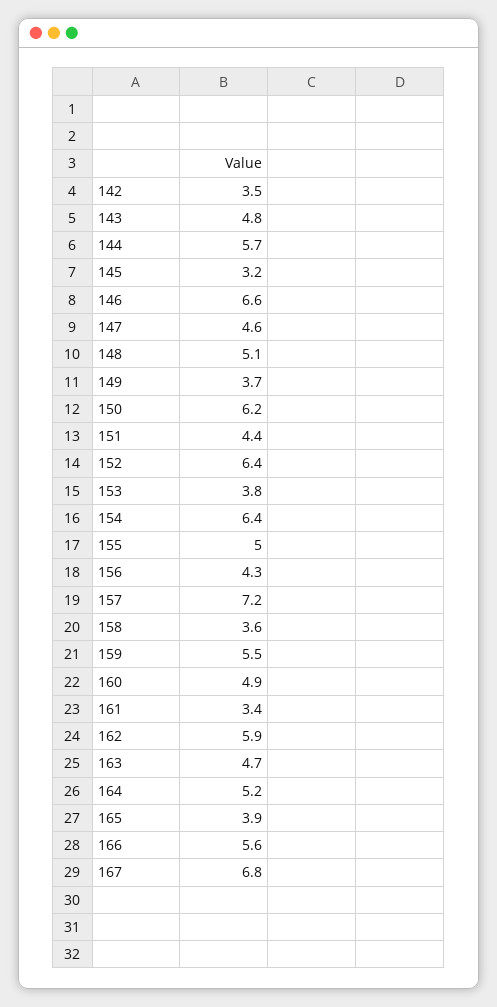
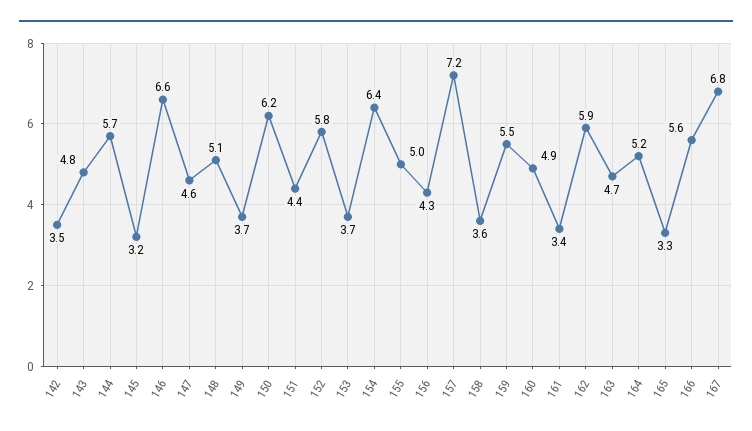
152: 6.4 -> 5.8
153: 3.8 -> 3.7
165: 3.9 -> 3.3

